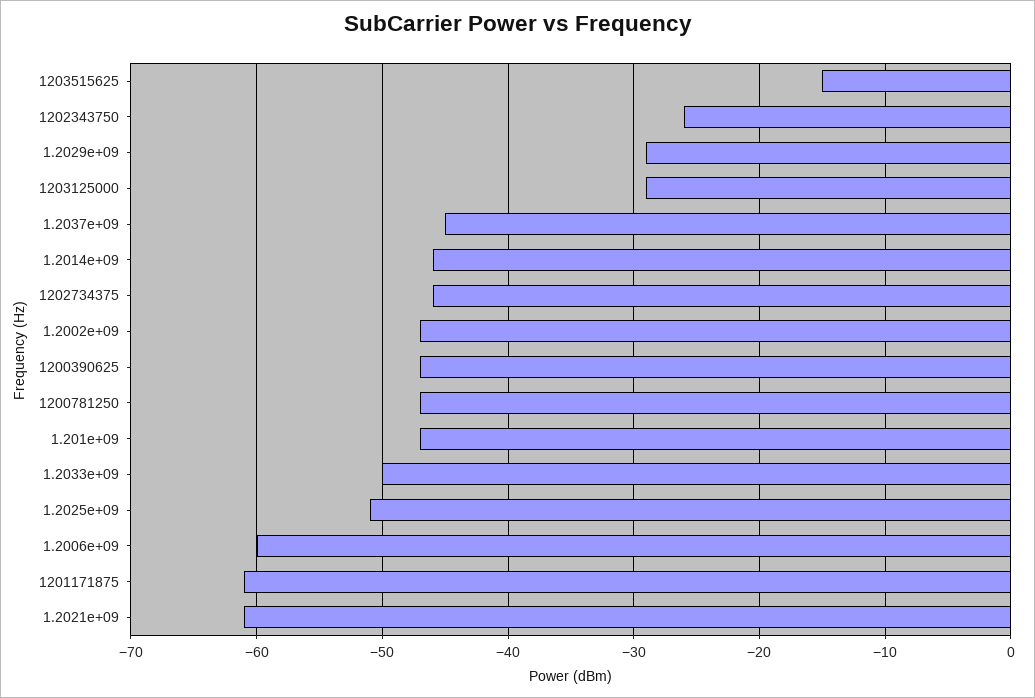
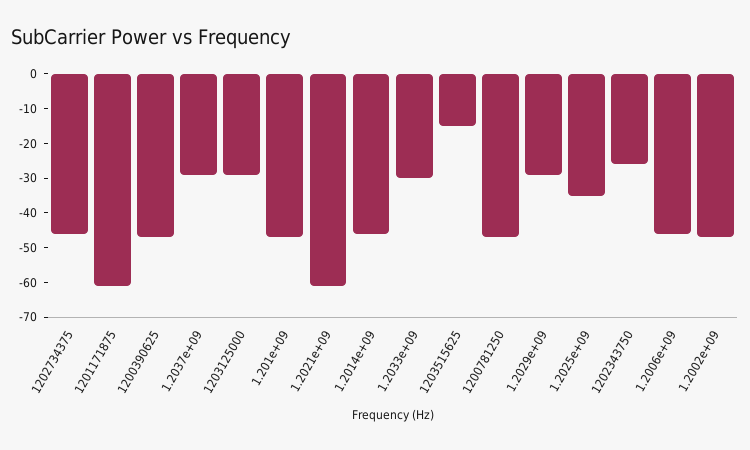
1.2037e+09: -45 -> -30
1.2033e+09: -50 -> -30
1.2025e+09: -51 -> -35
1.2006e+09: -60 -> -45

